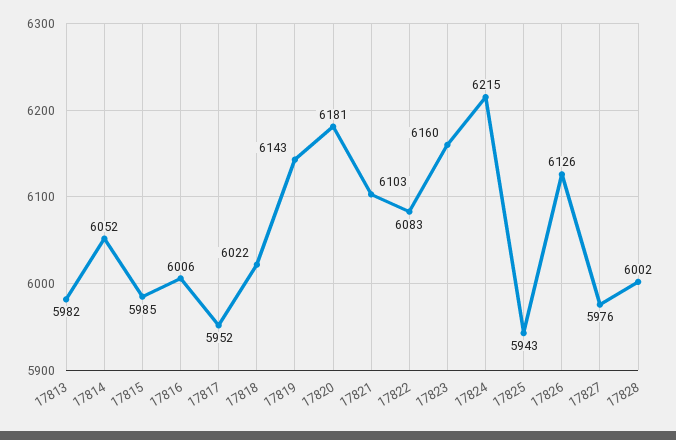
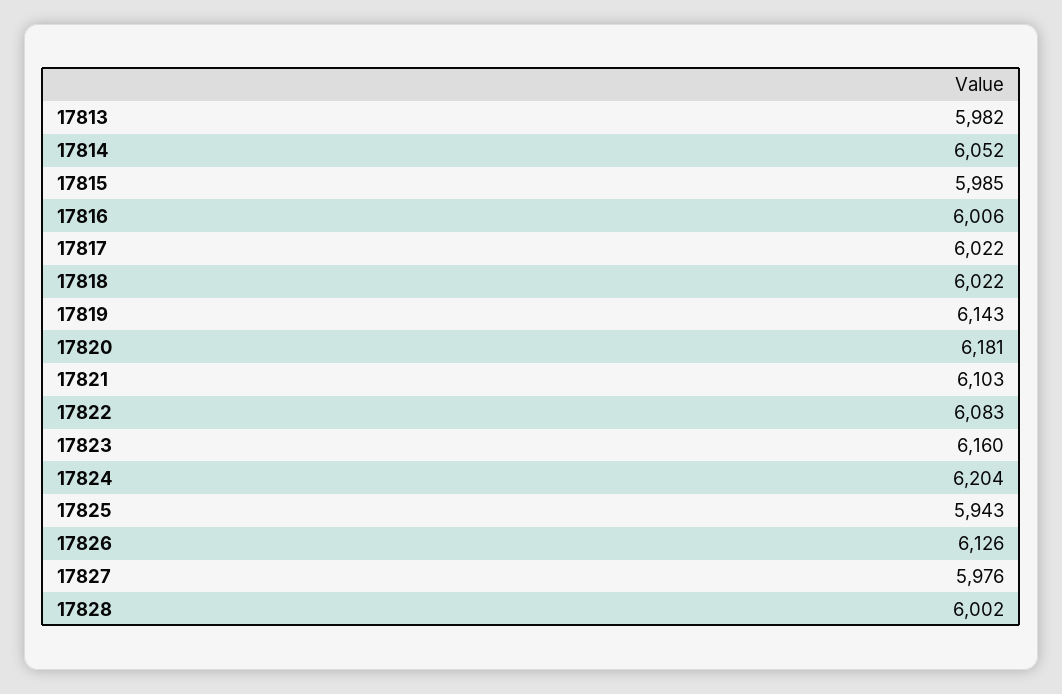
17817: 5952 -> 6022
17824: 6215 -> 6204

